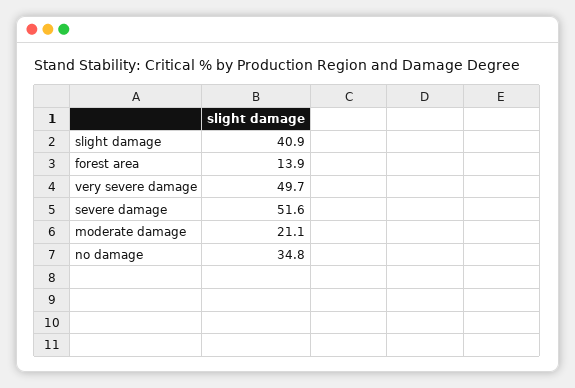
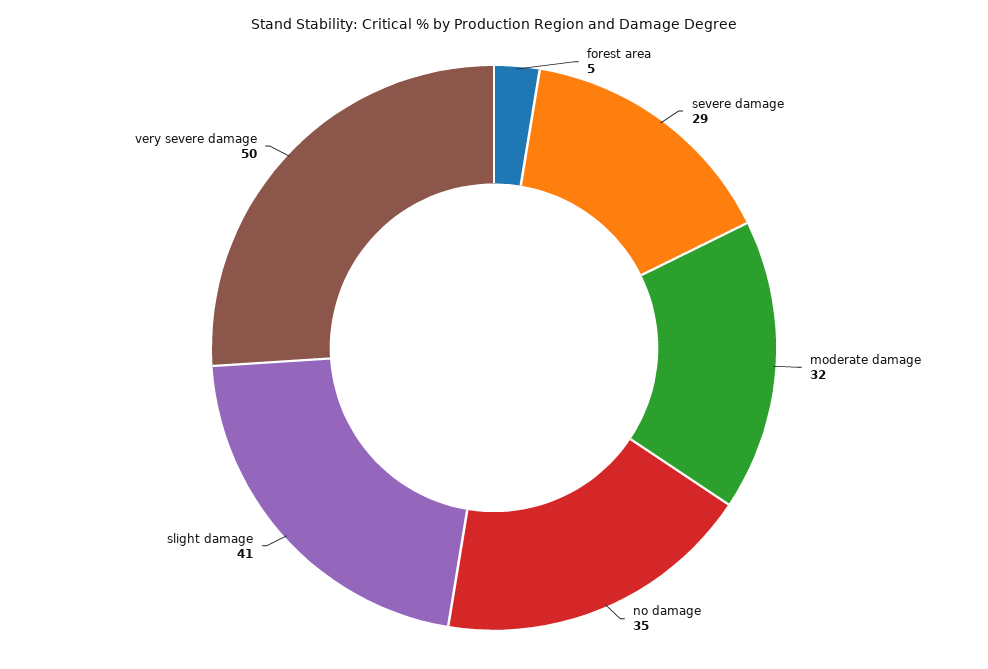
forest area: 13.9 -> 5
severe damage: 51.6 -> 29
moderate damage: 21.1 -> 32

